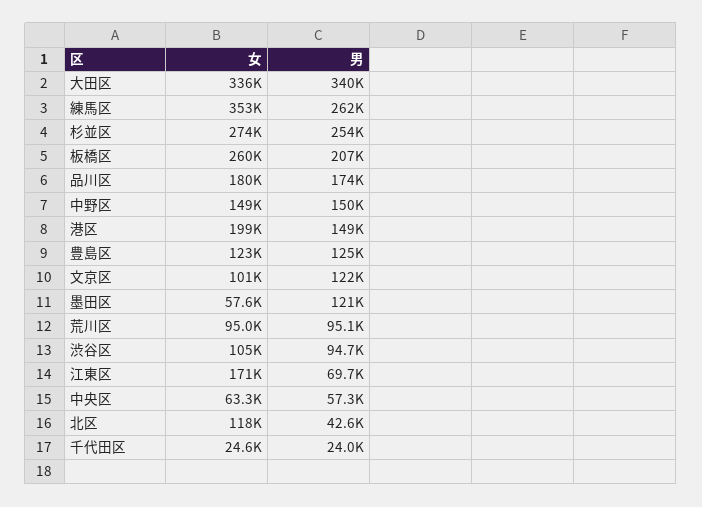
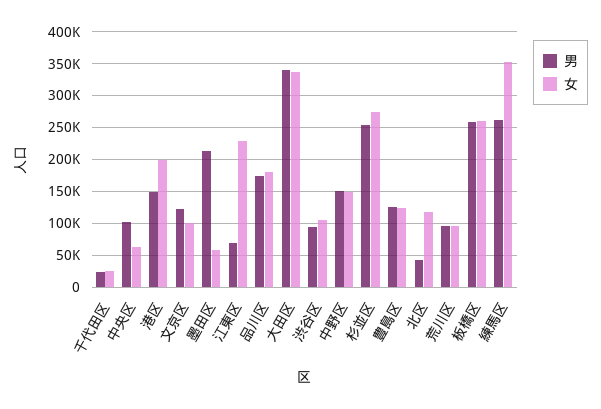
男, 板橋区: 207000 -> 260000
男, 墨田区: 121000 -> 210000
女, 江東区: 171000 -> 230000
男, 中央区: 57300 -> 100000

